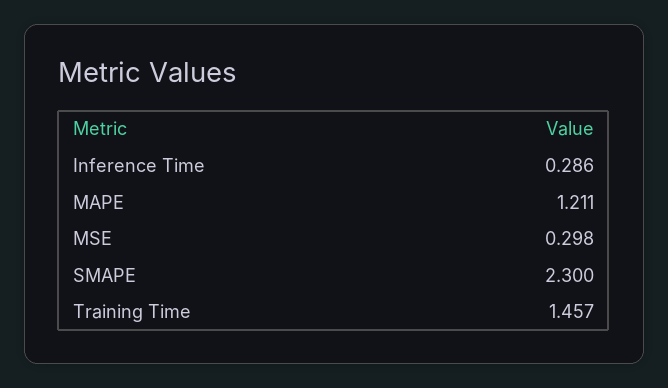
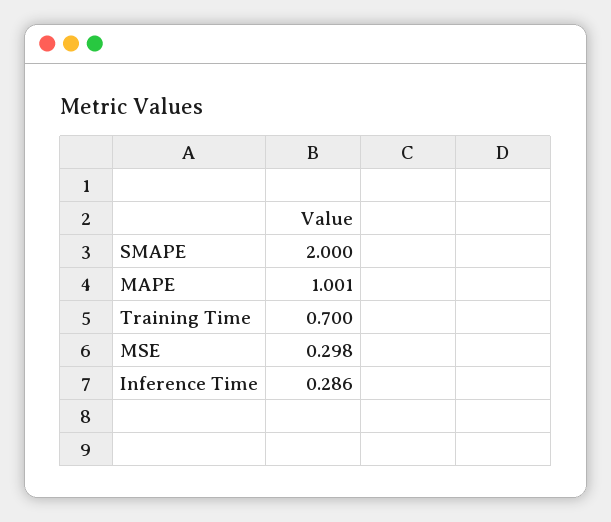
MAPE: 1.211 -> 1.001
SMAPE: 2.3 -> 2
Training Time: 1.457 -> 0.7

